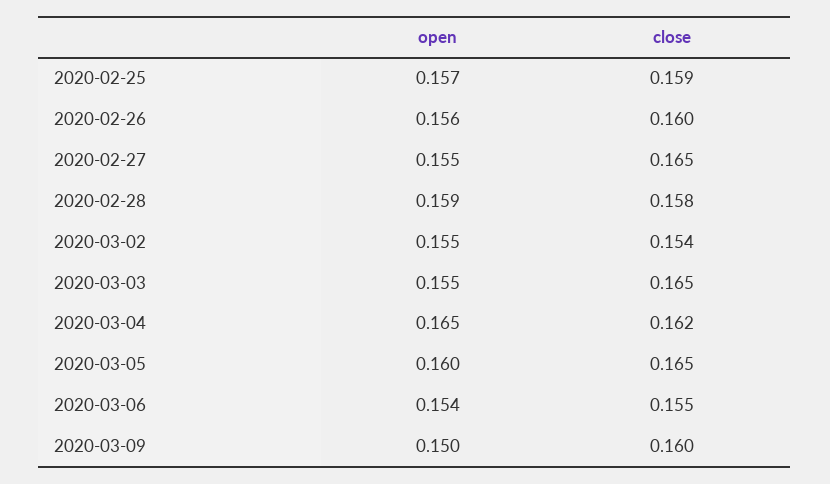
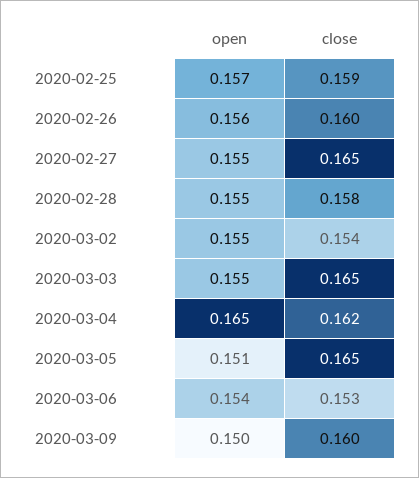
open, 2020-02-28: 0.159 -> 0.155
open, 2020-03-05: 0.16 -> 0.151
close, 2020-03-06: 0.155 -> 0.153

